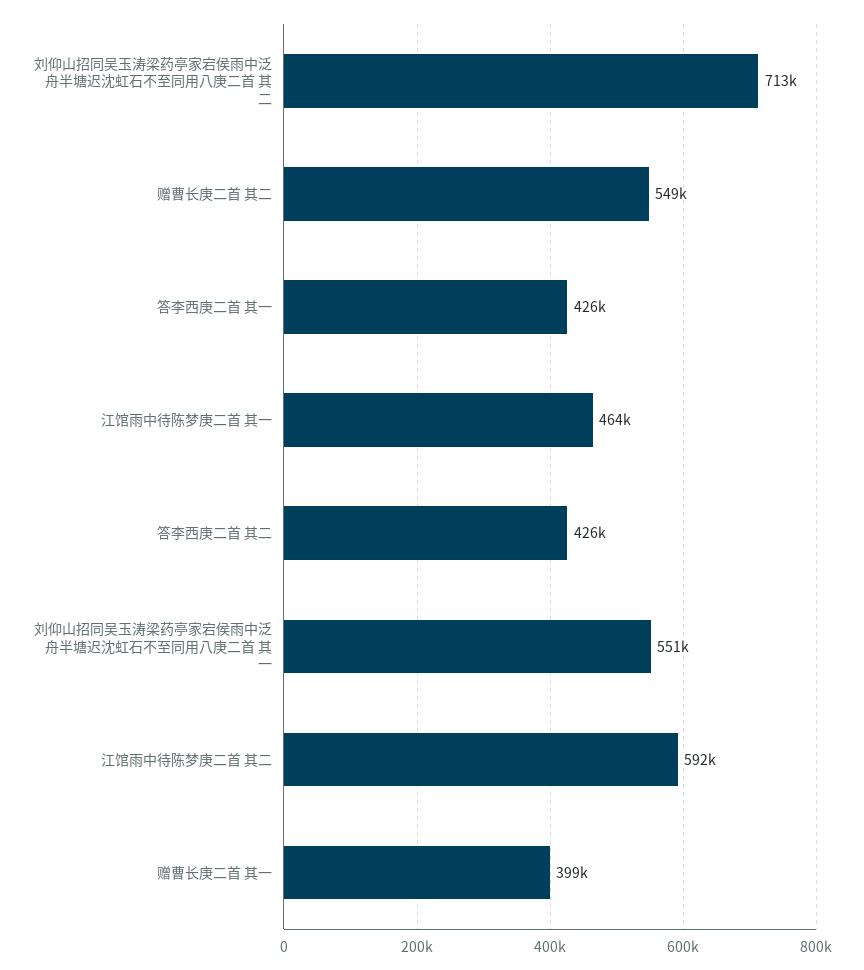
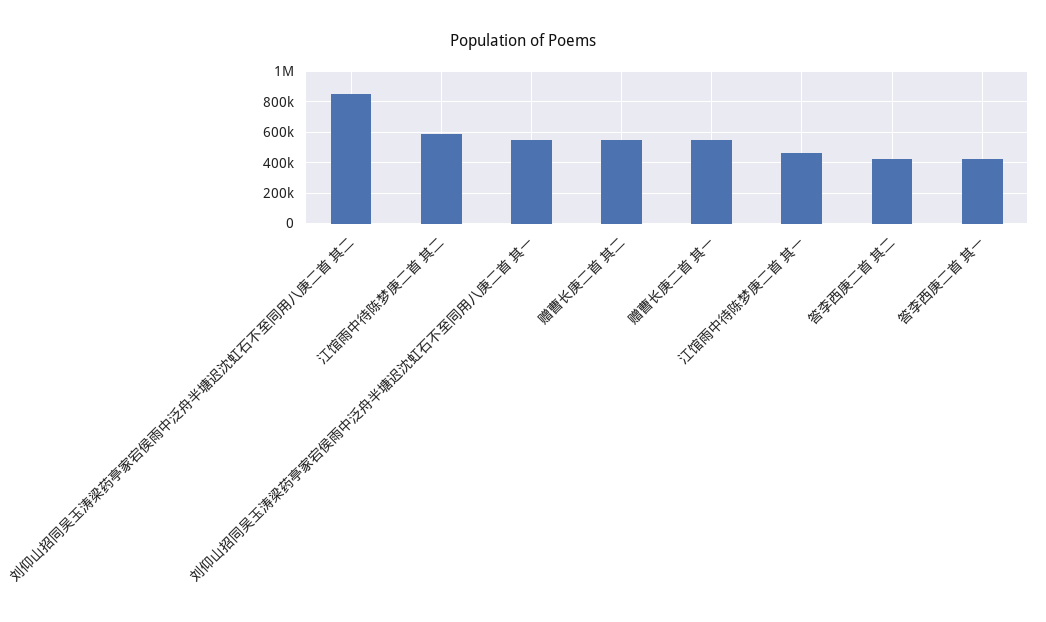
刘仰山招同吴玉涛梁药亭家宕侯雨中泛舟半塘迟沈虹石不至同用八庚二首 其二: 713000 -> 850000
赠曹长庚二首 其一: 399000 -> 550000

